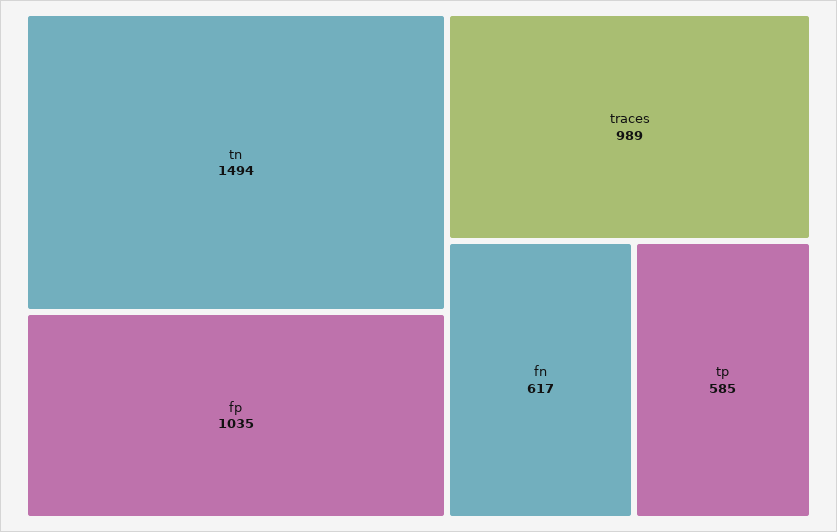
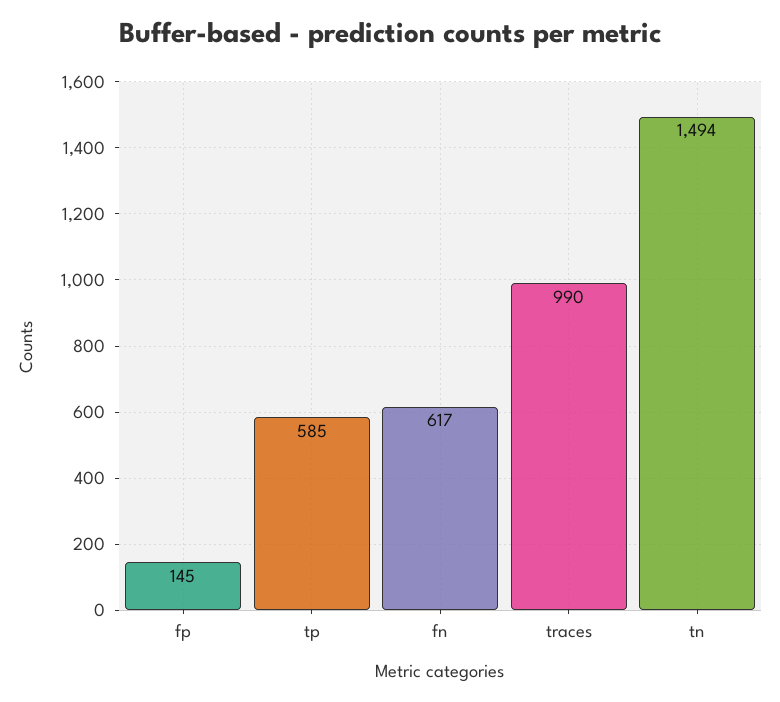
fp: 1035 -> 145
traces: 989 -> 990

